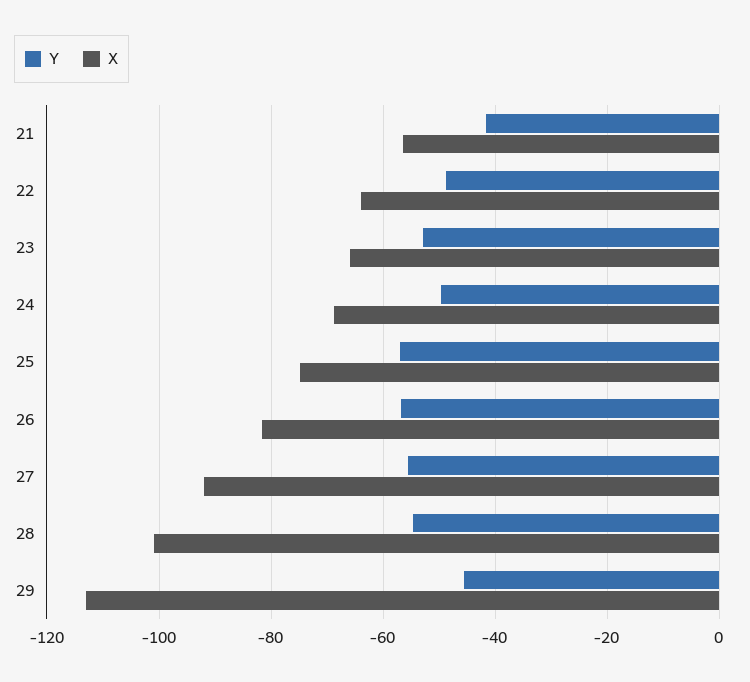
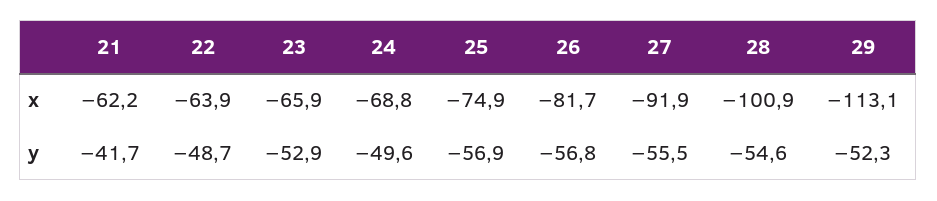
X, 21: -56 -> -62.2
Y, 29: -46 -> -52.3

